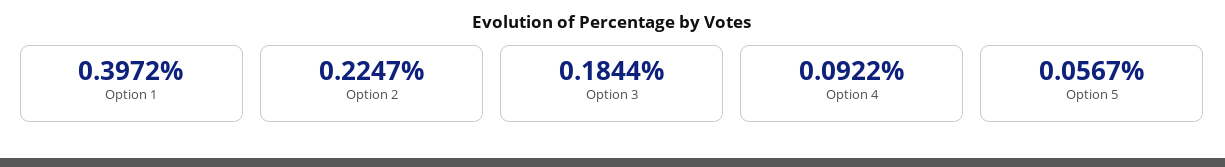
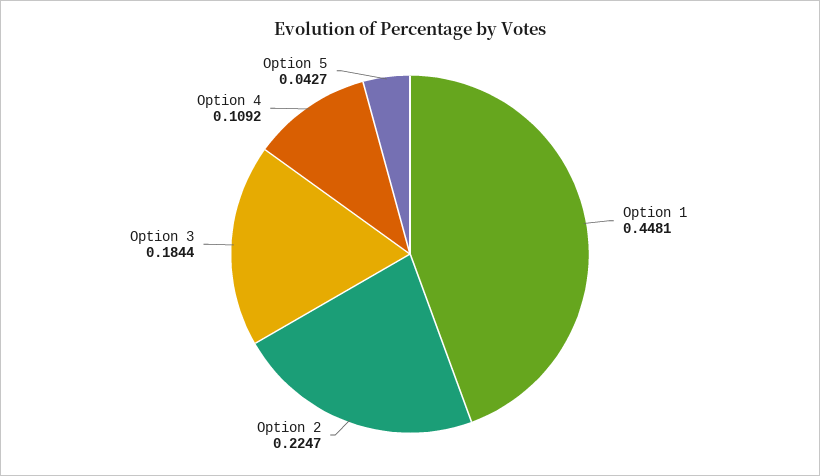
Option 1: 0.3972 -> 0.4481
Option 4: 0.0922 -> 0.1092
Option 5: 0.0567 -> 0.0427

